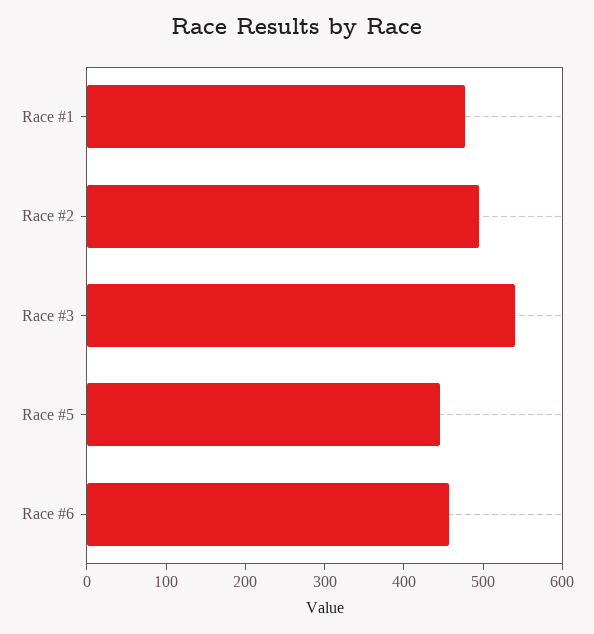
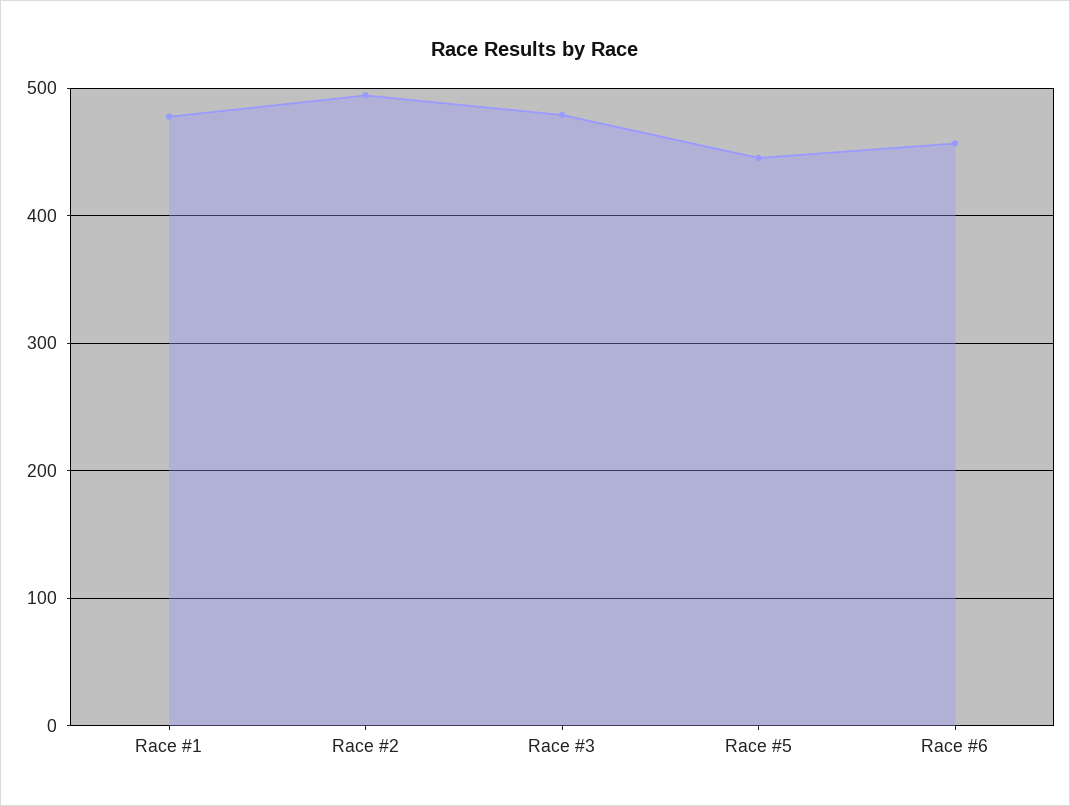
Race #3: 540 -> 480

